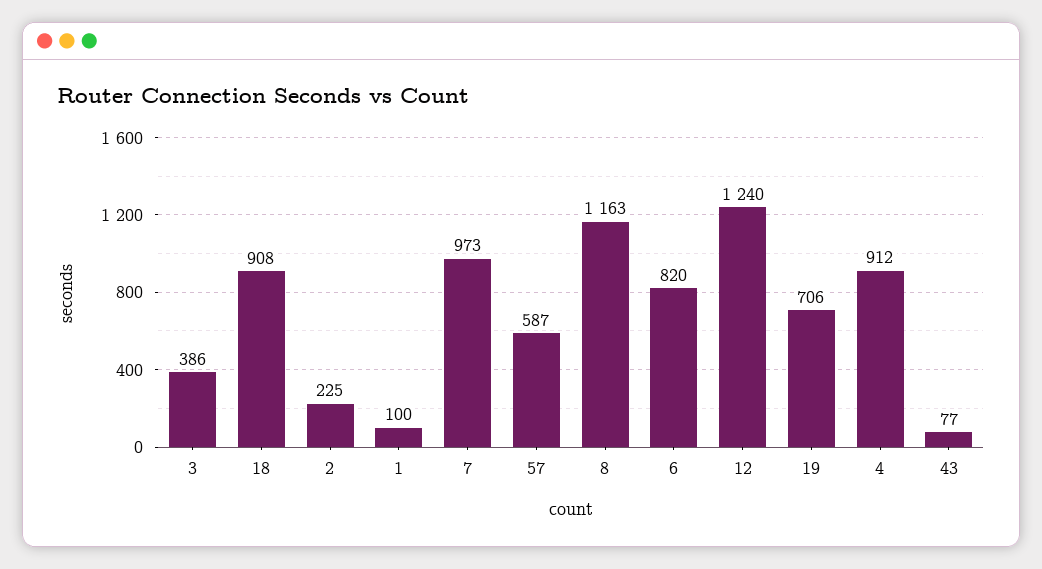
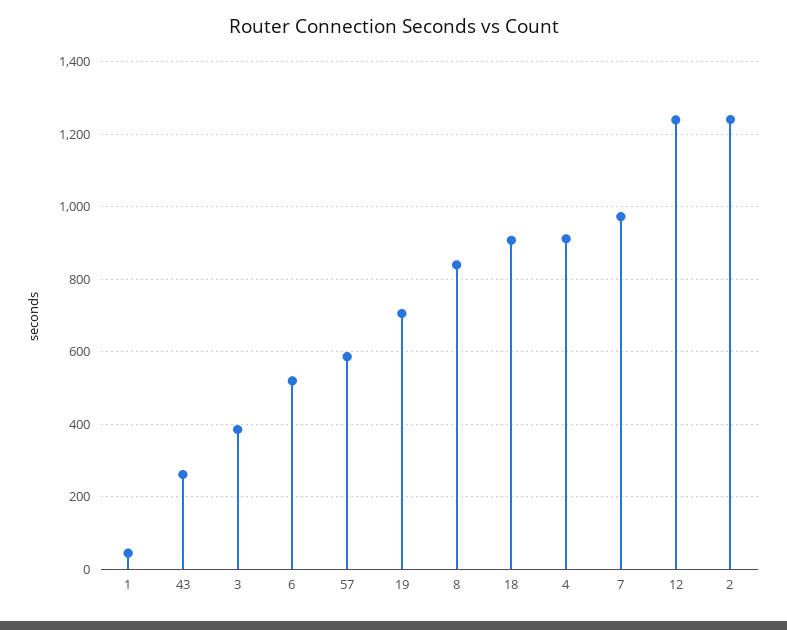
2: 225 -> 1240
1: 100 -> 40
8: 1163 -> 840
6: 820 -> 520
43: 77 -> 260

